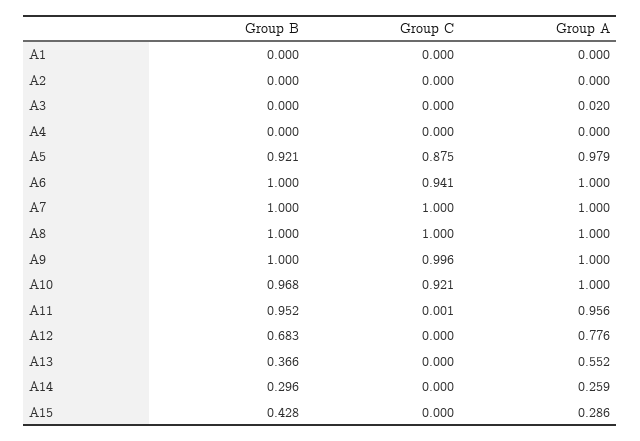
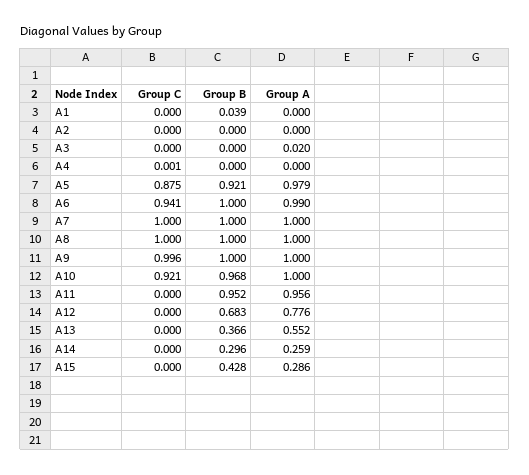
Group B, A1: 0 -> 0.039
Group C, A4: 0 -> 0.001
Group A, A6: 1 -> 0.99
Group C, A11: 0.001 -> 0

